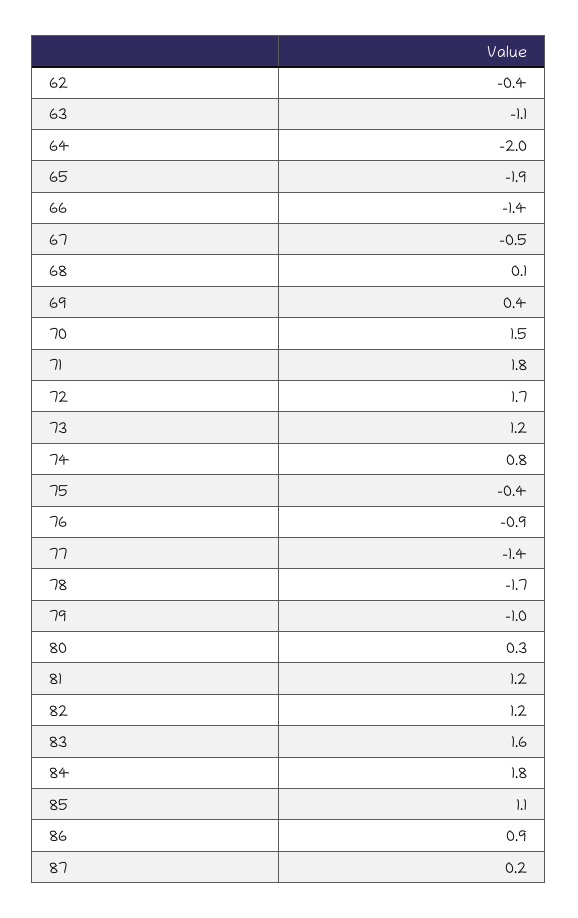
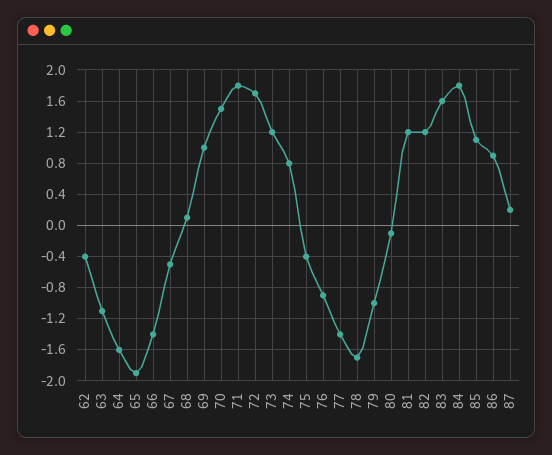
64: -2 -> -1.6
69: 0.4 -> 1
80: 0.3 -> -0.1

